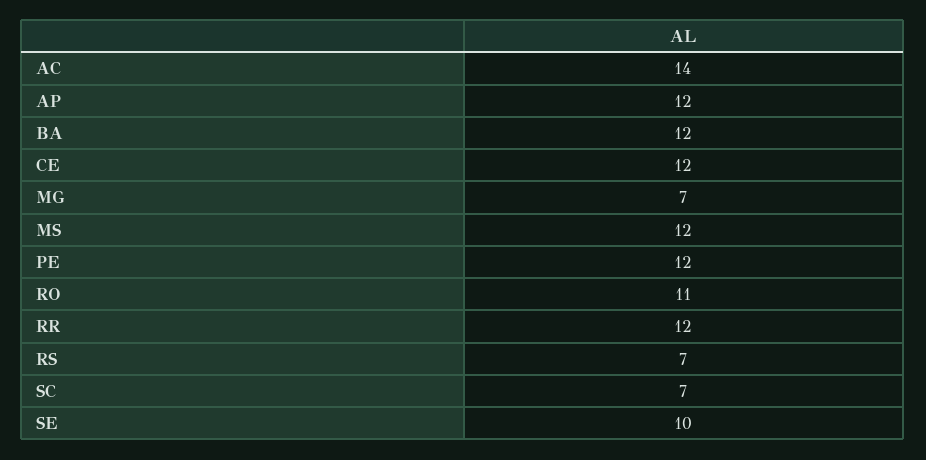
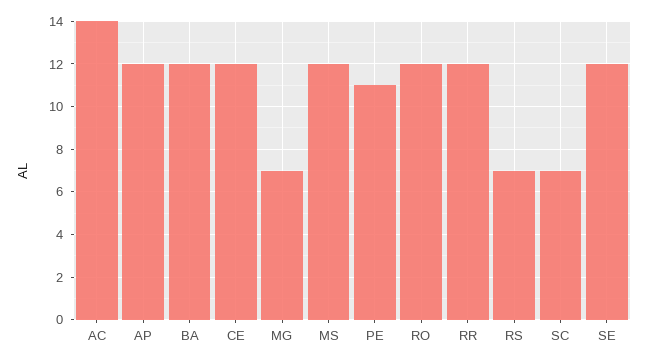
PE: 12 -> 11
RO: 11 -> 12
SE: 10 -> 12

